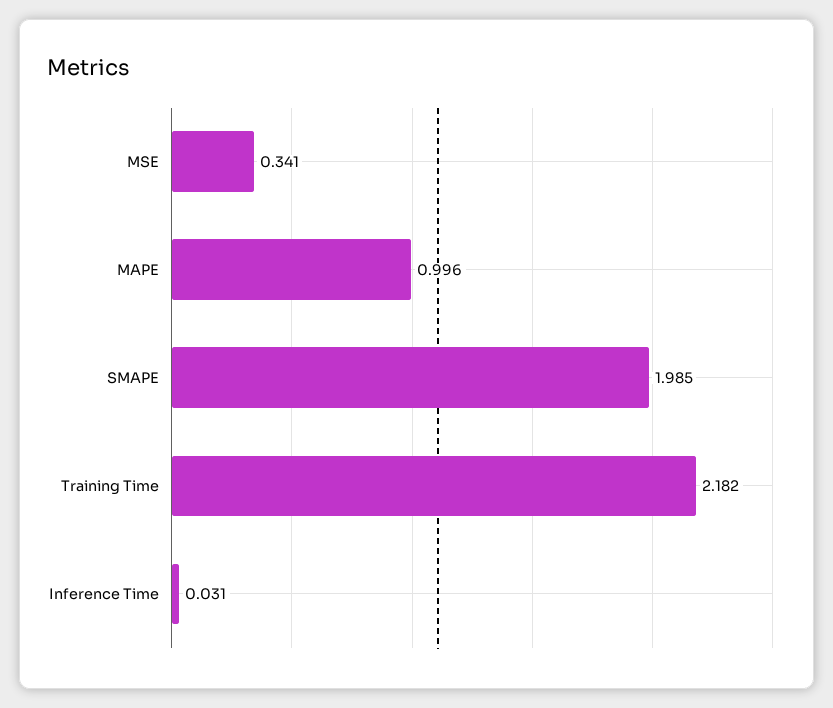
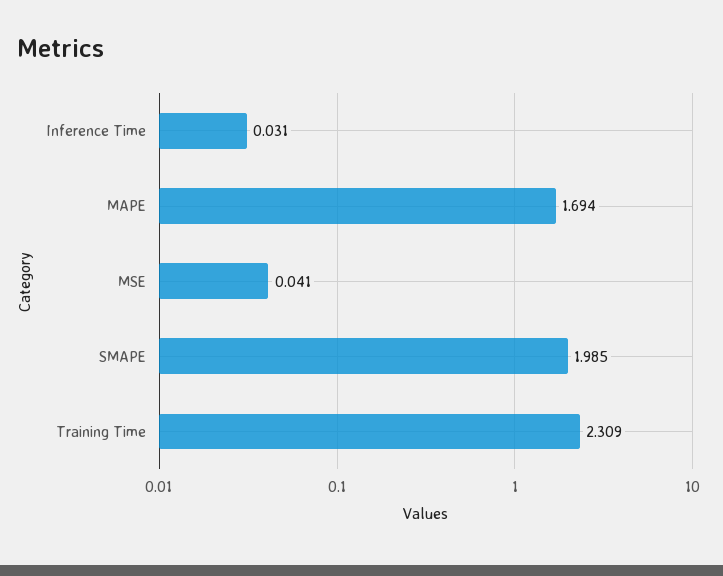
MSE: 0.341 -> 0.041
MAPE: 0.996 -> 1.694
Training Time: 2.182 -> 2.309

